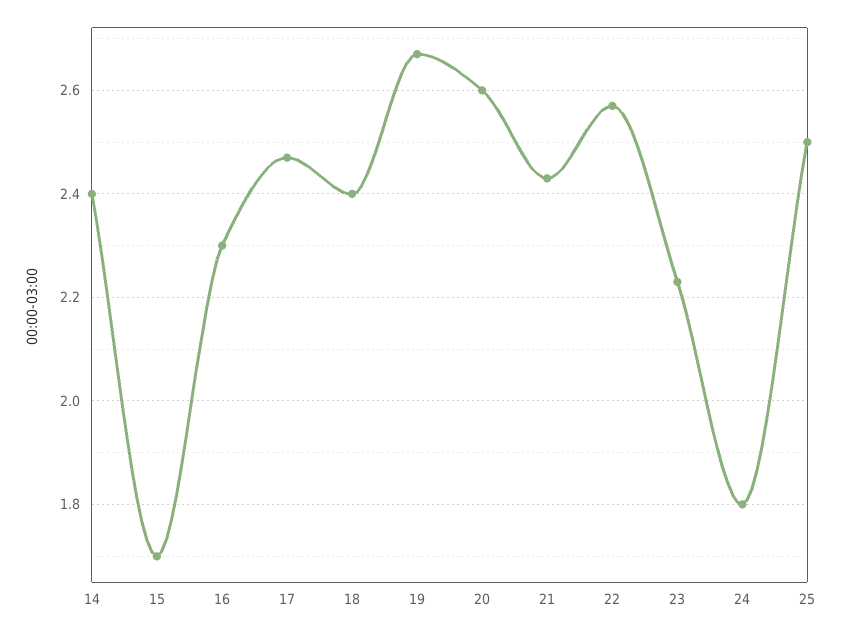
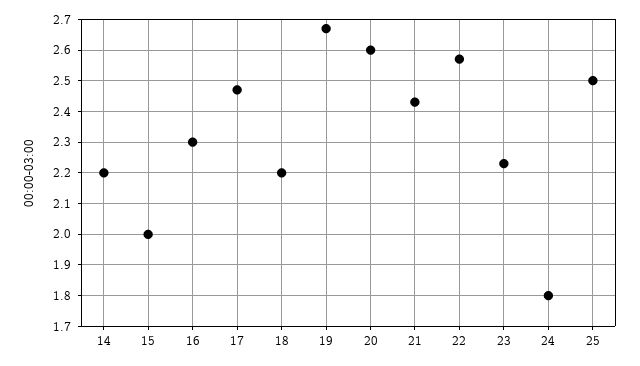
14: 2.4 -> 2.2
15: 1.7 -> 2
18: 2.4 -> 2.2

